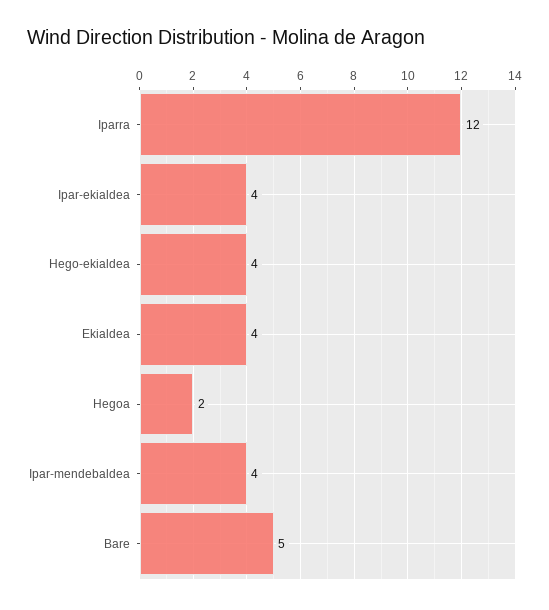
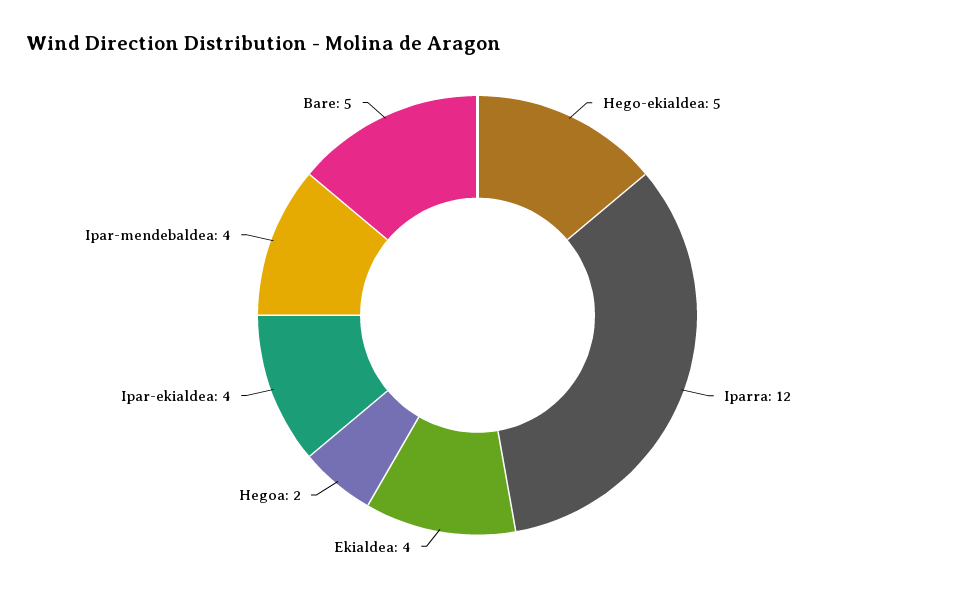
Hego-ekialdea: 4 -> 5

